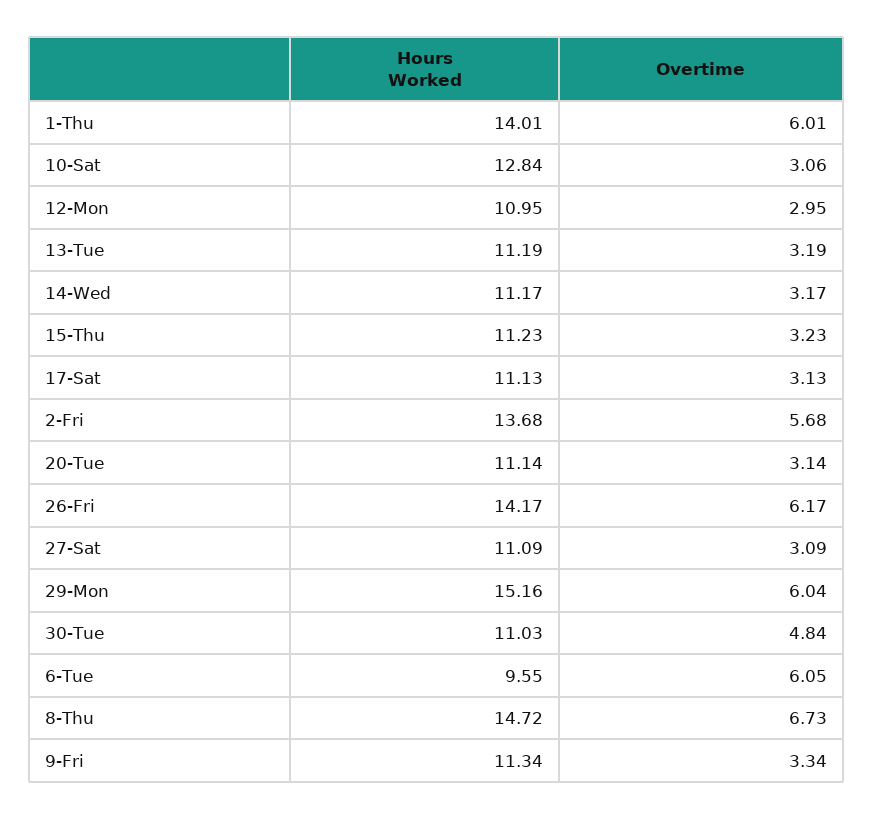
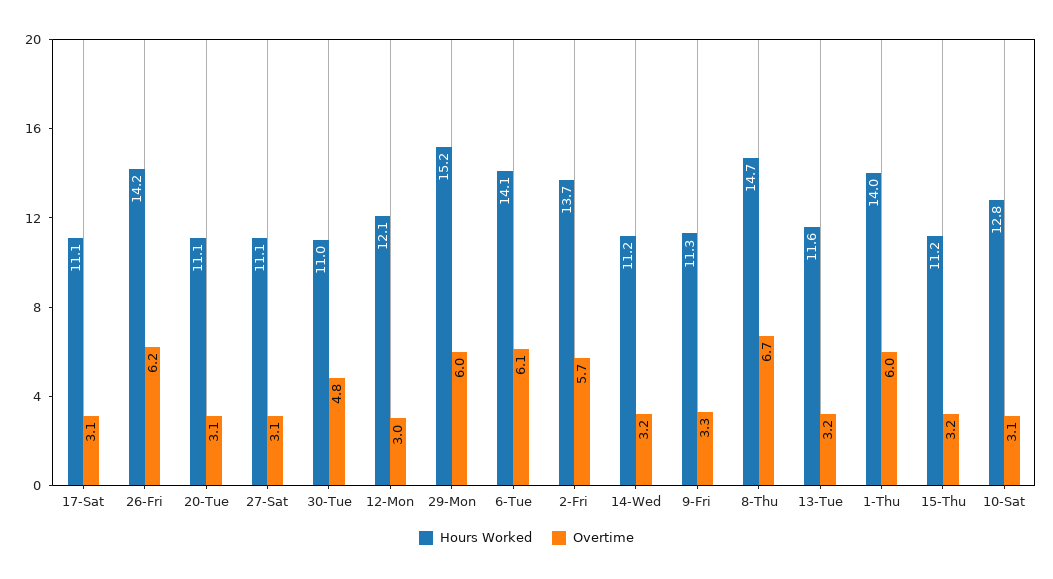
Hours Worked, 12-Mon: 10.95 -> 12.1
Hours Worked, 13-Tue: 11.19 -> 11.6
Hours Worked, 6-Tue: 9.55 -> 14.1

